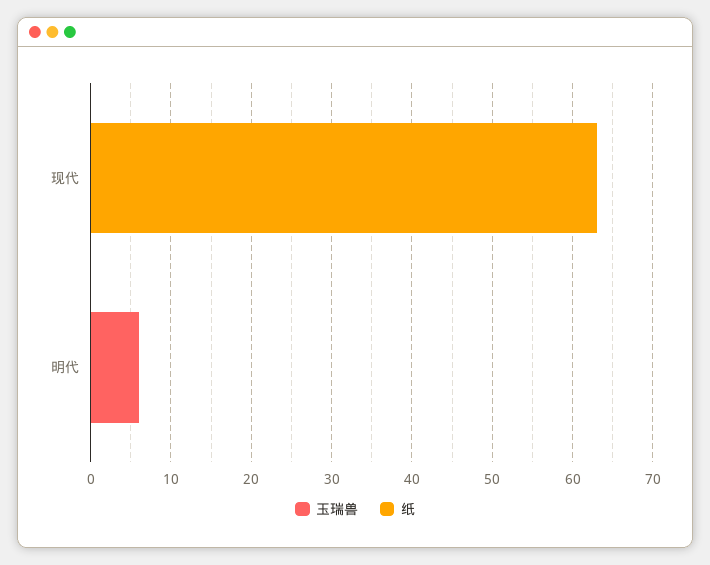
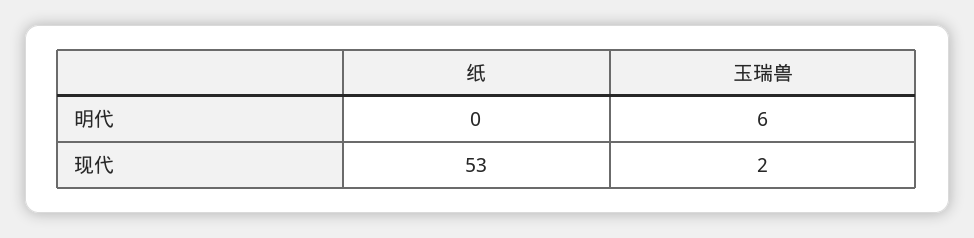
玉瑞兽, 现代: 0 -> 2
纸, 现代: 63 -> 53

